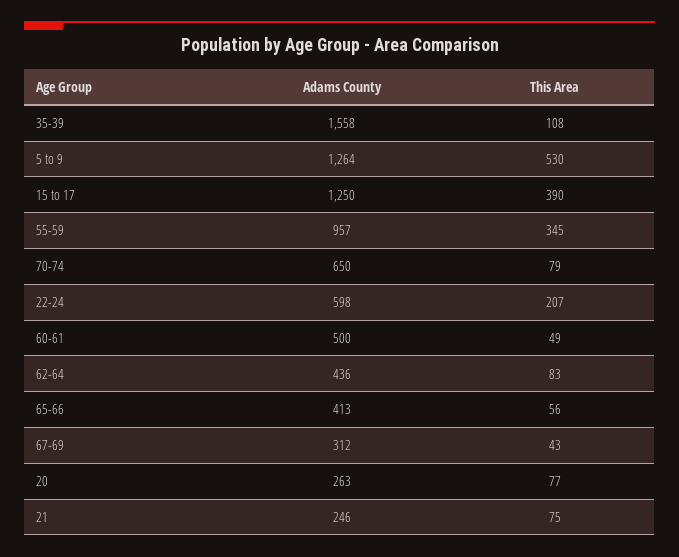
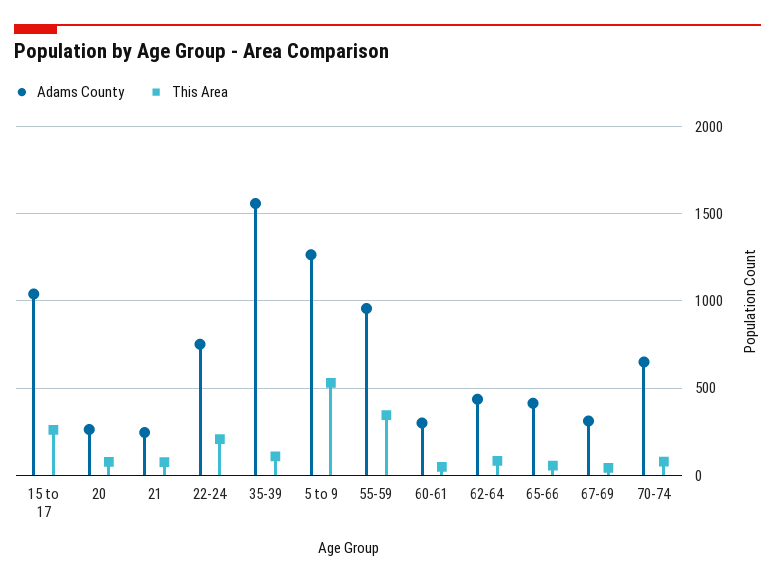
Adams County, 15 to 17: 1250 -> 1050
This Area, 15 to 17: 390 -> 250
Adams County, 22-24: 598 -> 750
Adams County, 60-61: 500 -> 300

